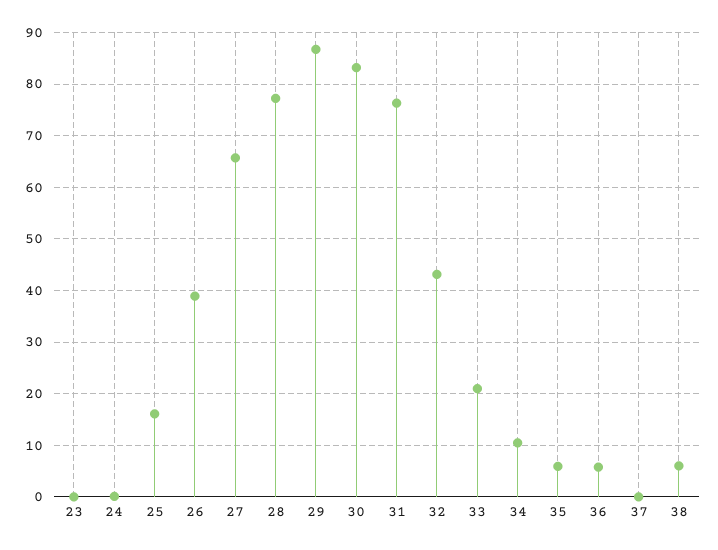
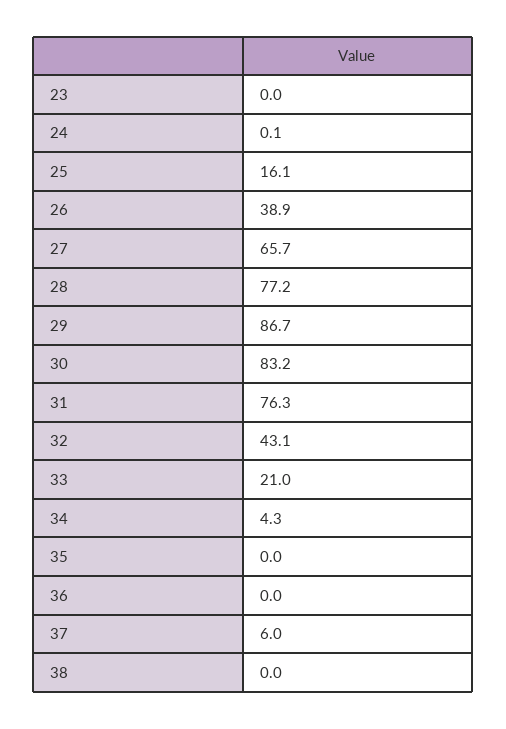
34: 10 -> 4.3
35: 6 -> 0
36: 6 -> 0
37: 0 -> 6
38: 6 -> 0

